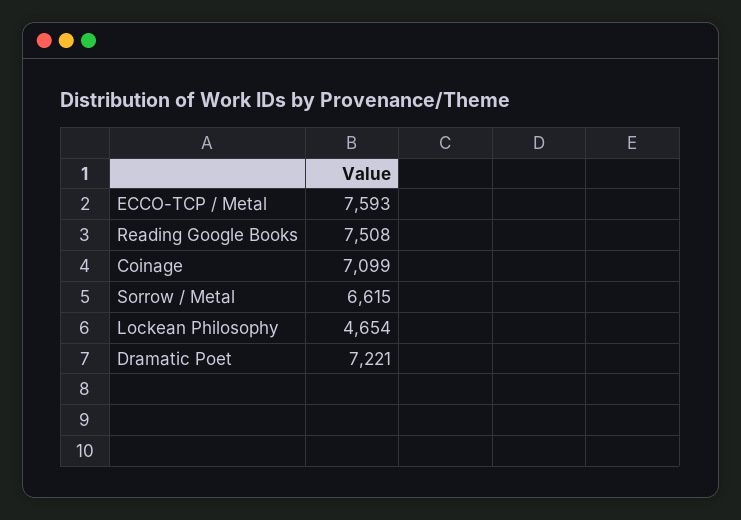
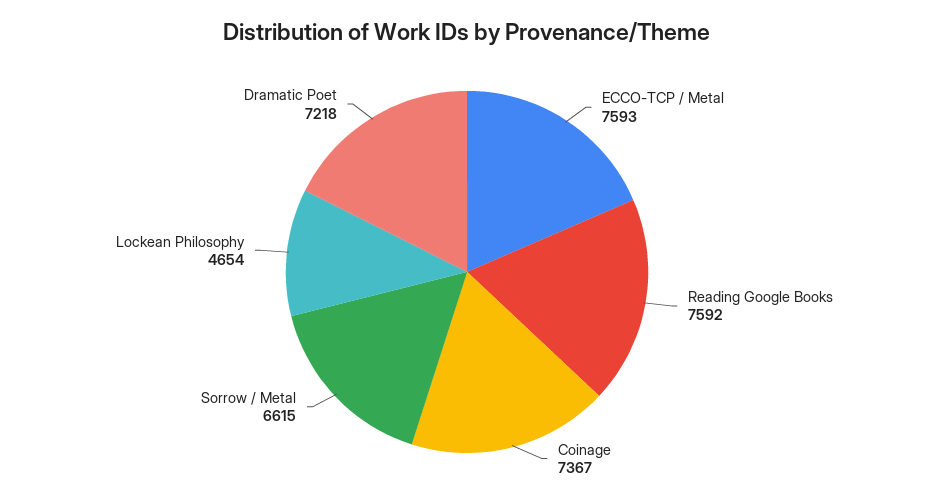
Reading Google Books: 7508 -> 7592
Coinage: 7099 -> 7367
Dramatic Poet: 7221 -> 7218

